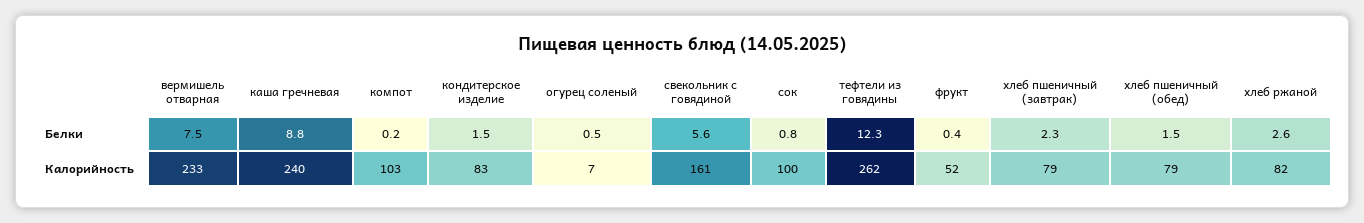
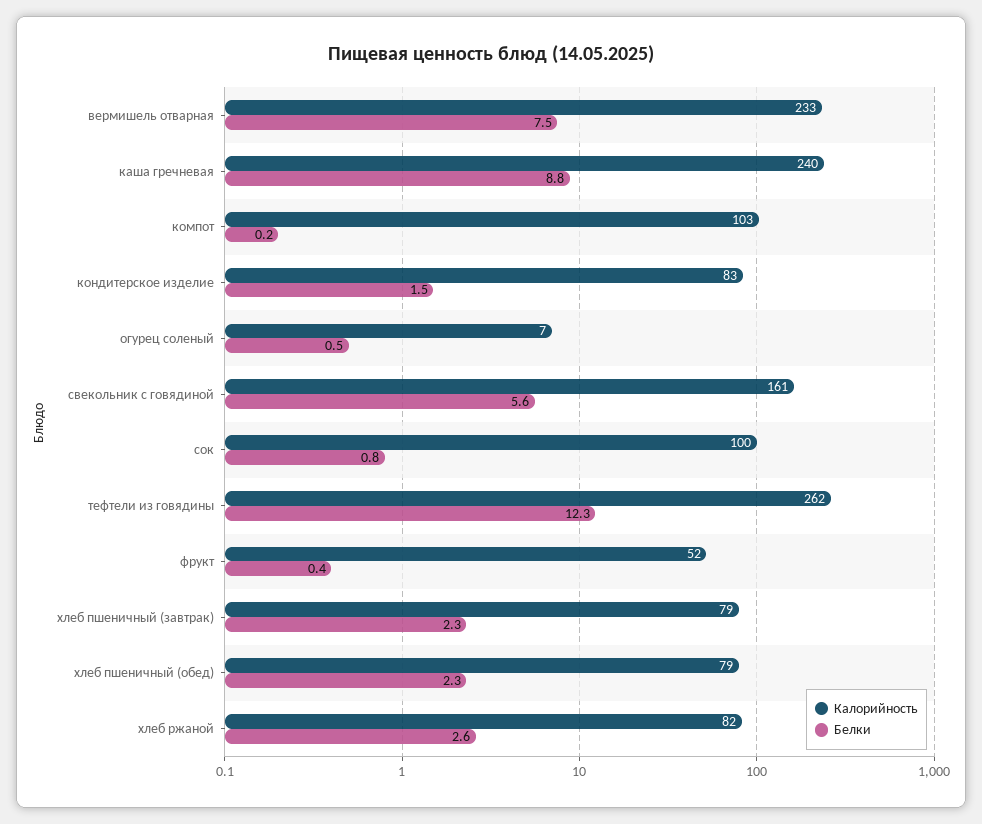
Белки, хлеб пшеничный (обед): 1.5 -> 2.3

